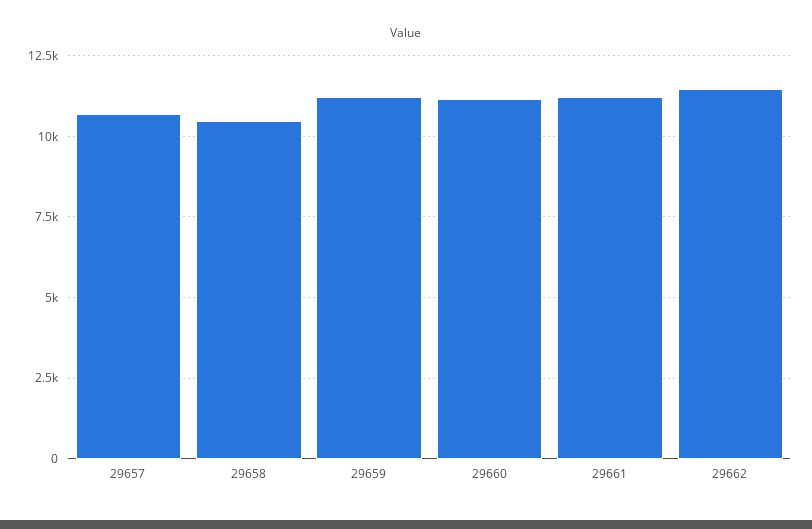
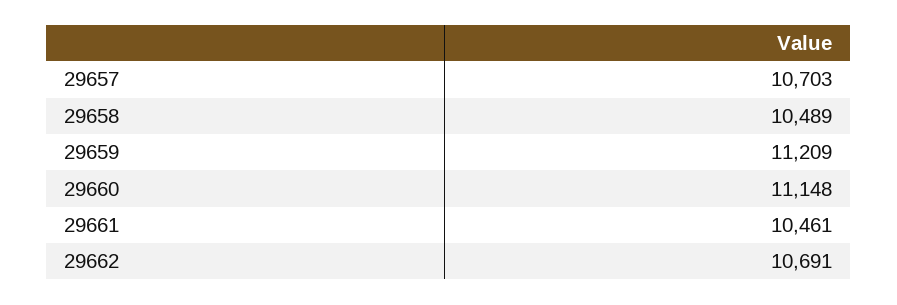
29661: 11250 -> 10461
29662: 11500 -> 10691

